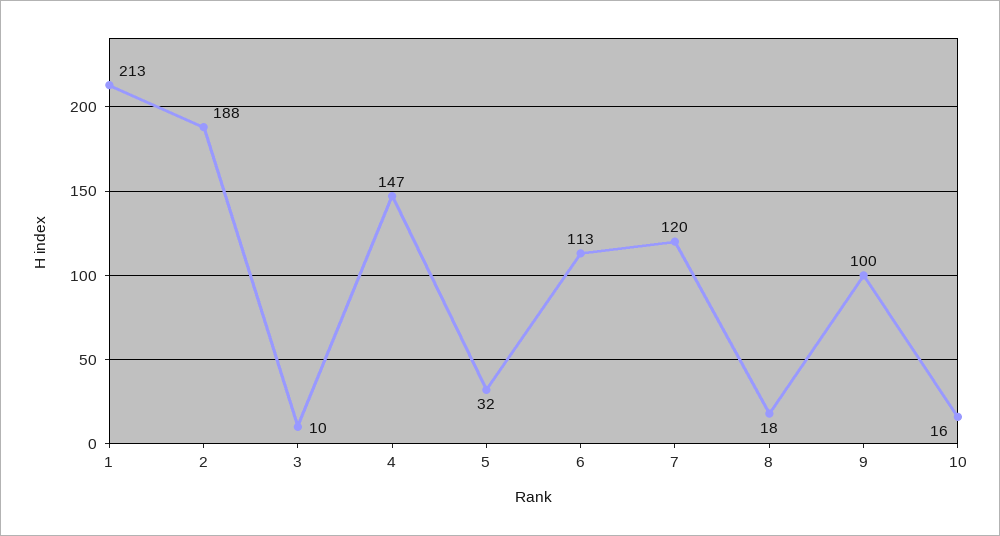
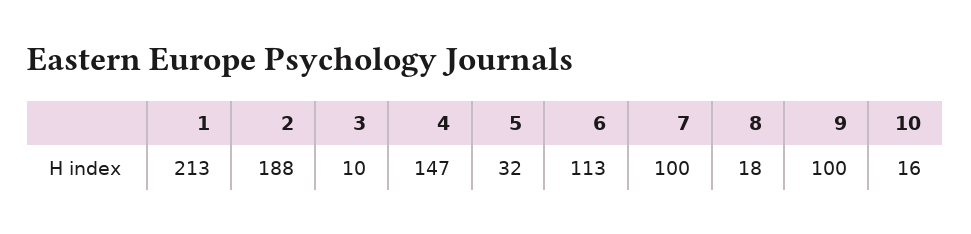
7: 120 -> 100

